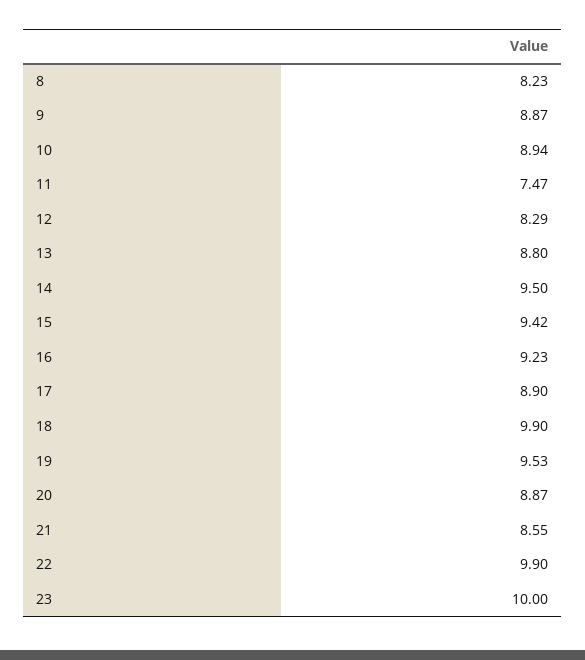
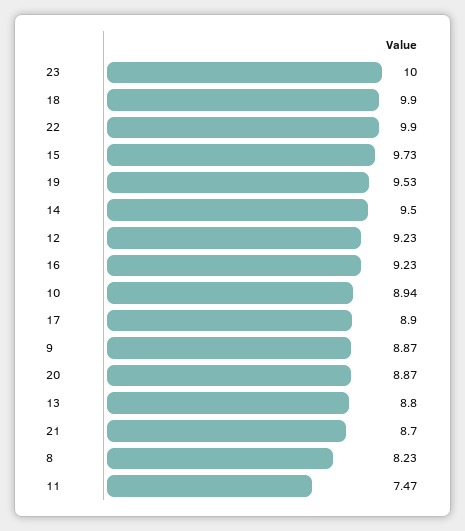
12: 8.29 -> 9.23
15: 9.42 -> 9.73
21: 8.55 -> 8.7

